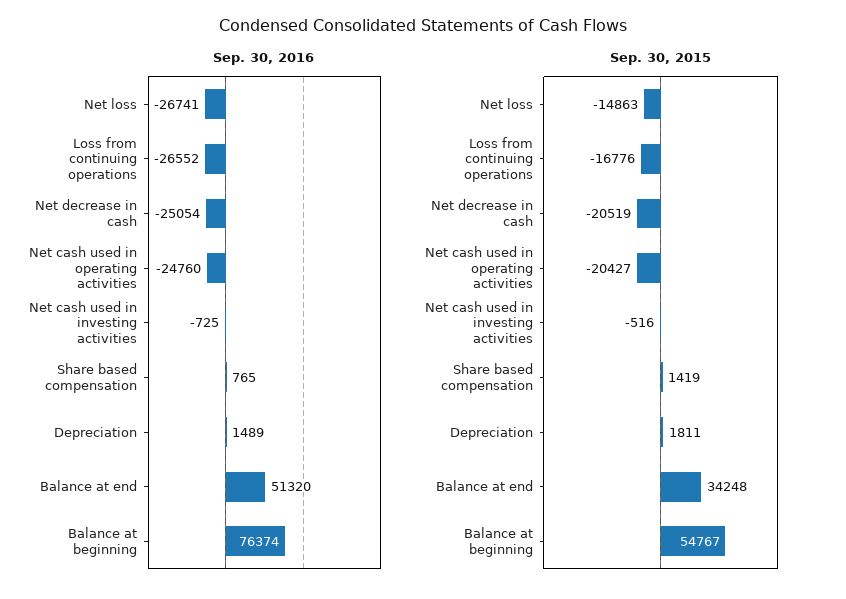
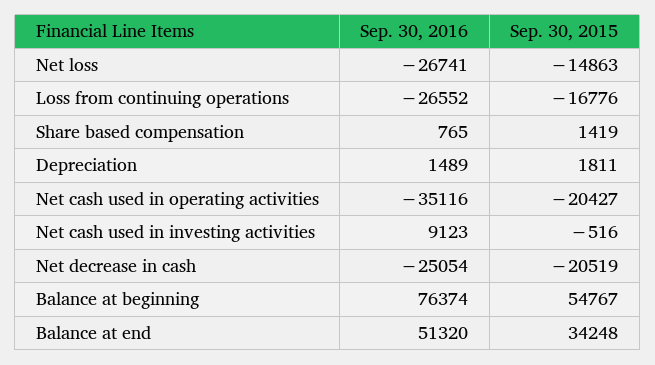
Sep. 30, 2016, Net cash used in operating activities: -24760 -> -35116
Sep. 30, 2016, Net cash used in investing activities: -725 -> 9123

